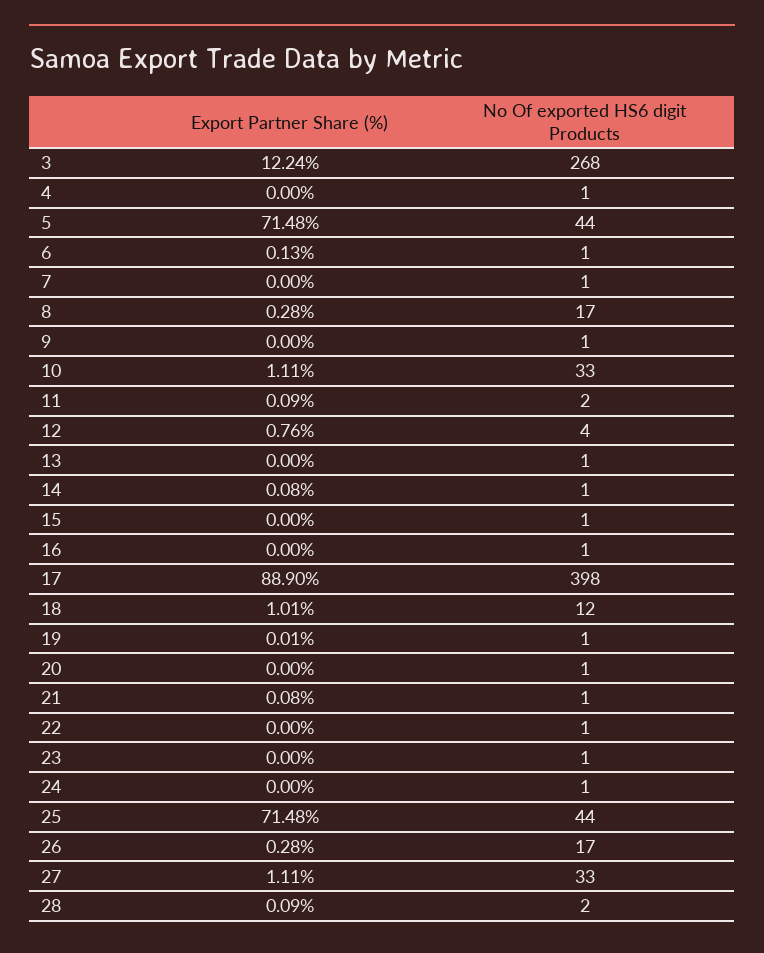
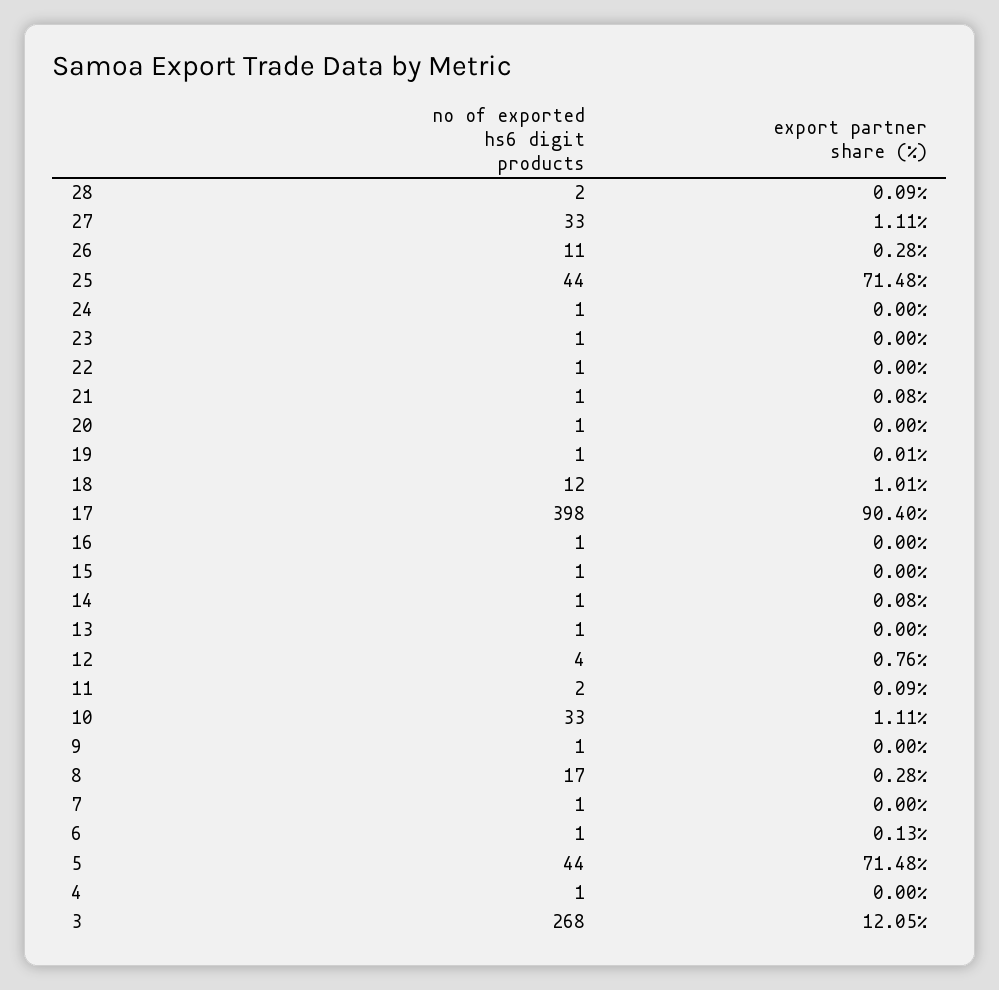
Export Partner Share (%), 3: 12.24 -> 12.05
Export Partner Share (%), 17: 88.9 -> 90.4
No Of exported HS6 digit Products, 26: 17 -> 11

